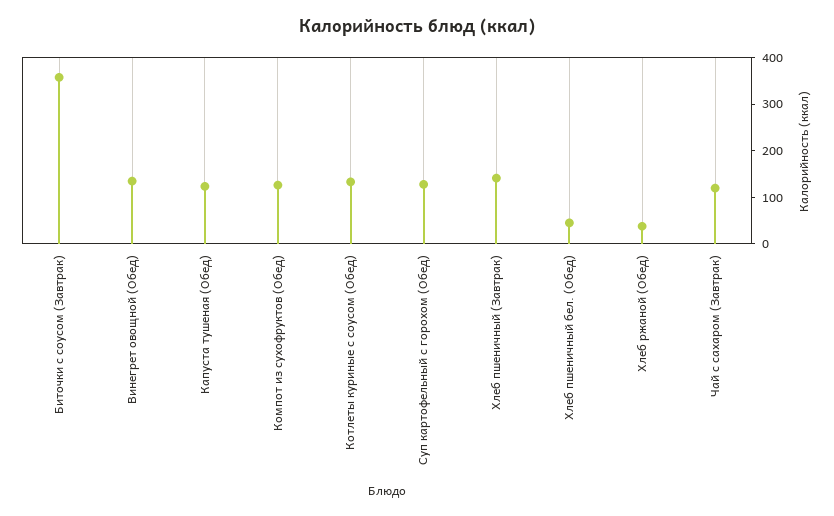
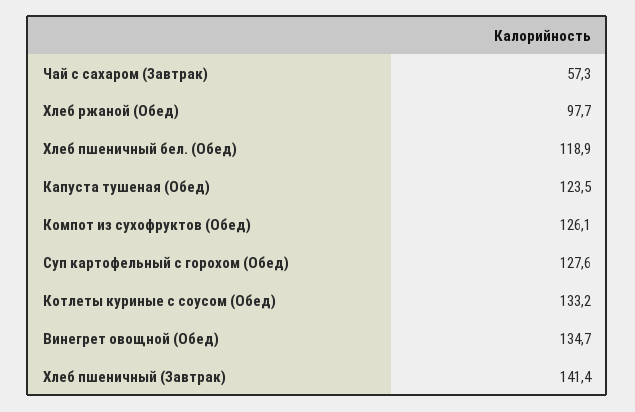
Биточки с соусом (Завтрак): 360 -> none
Хлеб пшеничный бел. (Обед): 40 -> 118.9
Хлеб ржаной (Обед): 40 -> 97.7
Чай с сахаром (Завтрак): 120 -> 57.3

